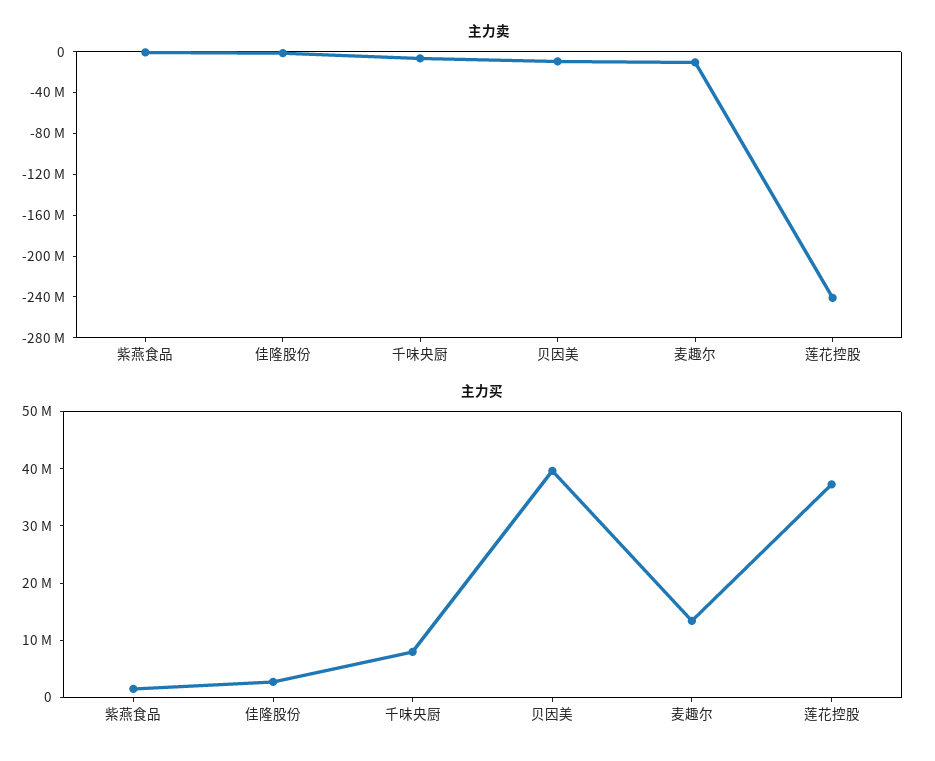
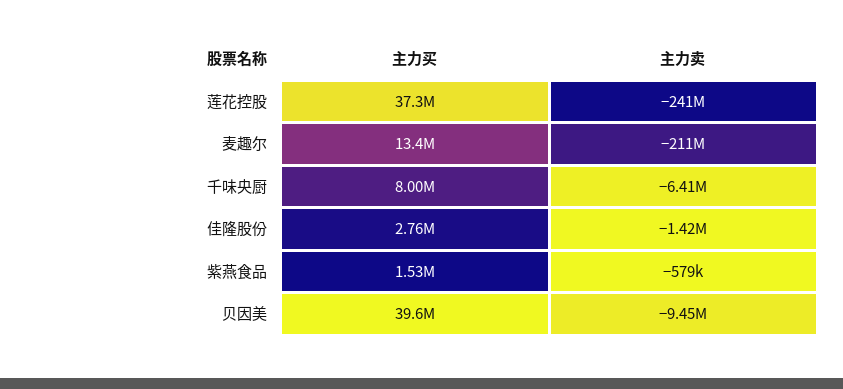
主力卖, 麦趣尔: -10000000 -> -211000000

